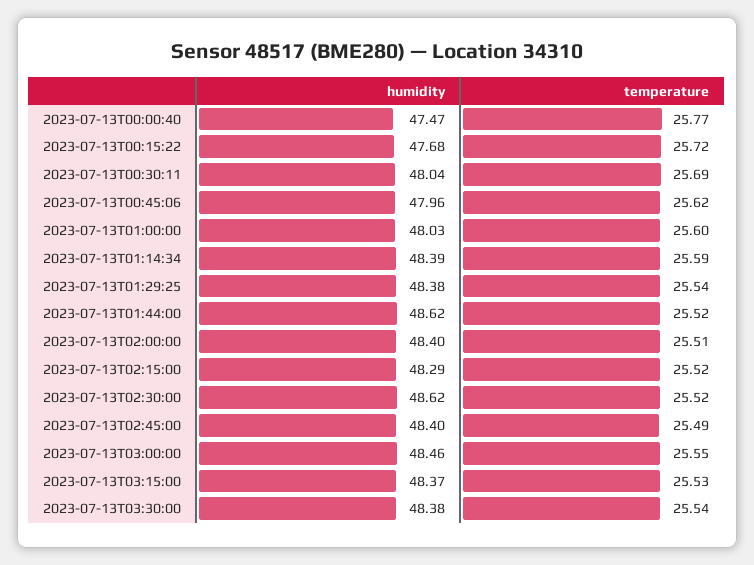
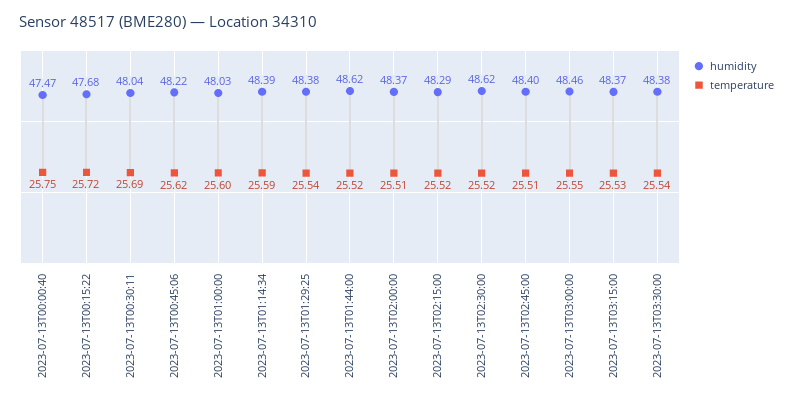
temperature, 2023-07-13T00:00:40: 25.77 -> 25.75
humidity, 2023-07-13T00:45:06: 47.96 -> 48.22
humidity, 2023-07-13T02:00:00: 48.4 -> 48.37
temperature, 2023-07-13T02:45:00: 25.49 -> 25.51

